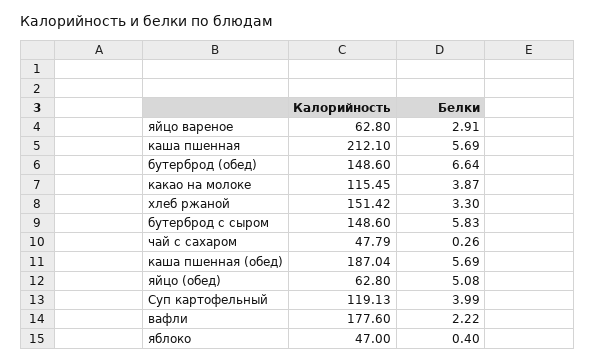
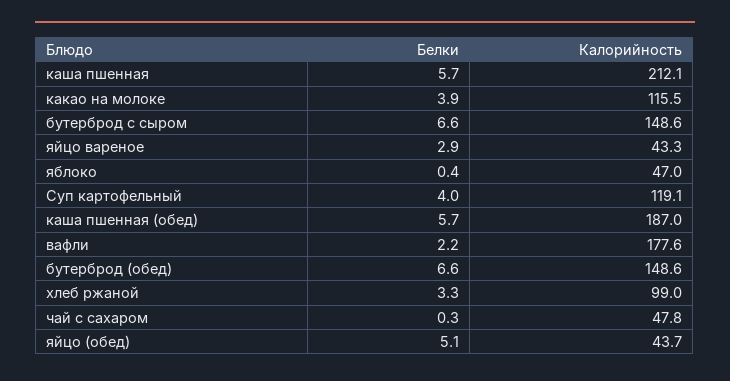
Калорийность, яйцо вареное: 62.8 -> 43.3
Калорийность, хлеб ржаной: 151.42 -> 99
Белки, бутерброд с сыром: 5.83 -> 6.6
Калорийность, яйцо (обед): 62.8 -> 43.7

